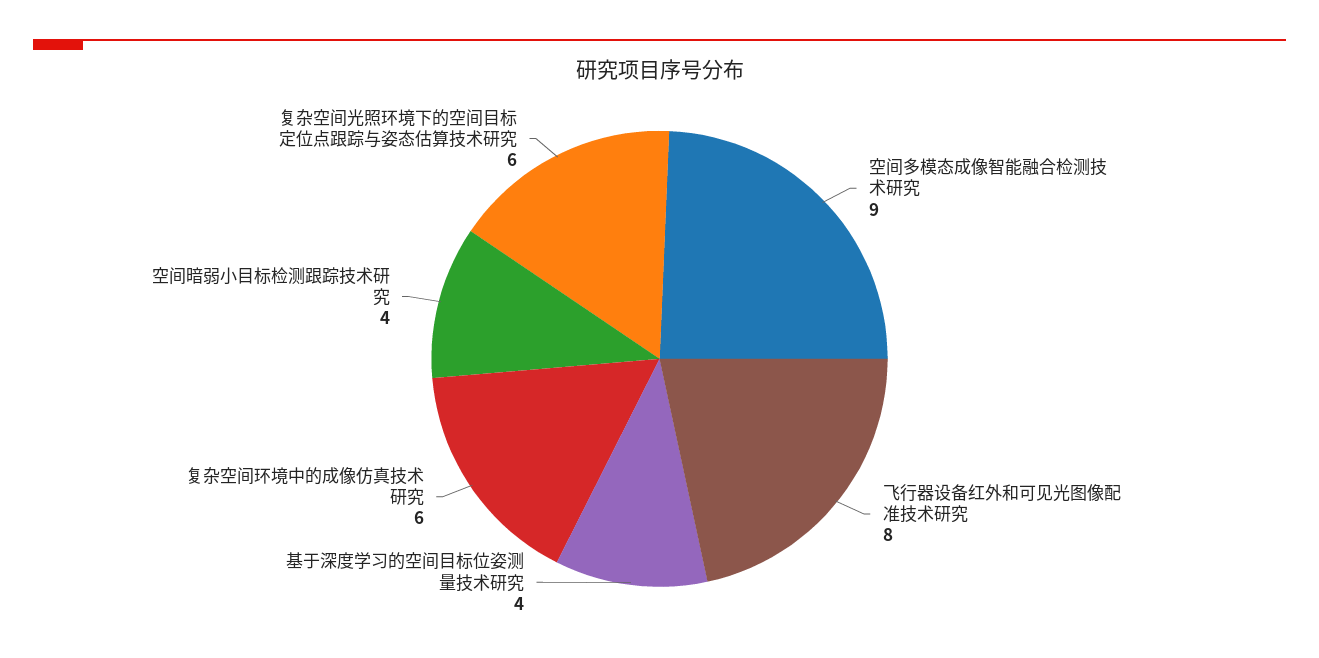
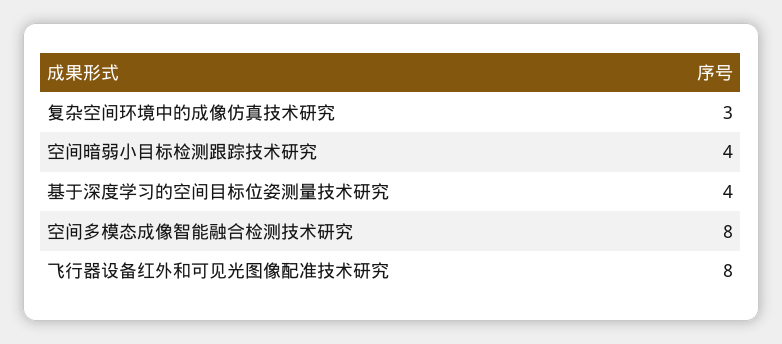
空间多模态成像智能融合检测技术研究: 9 -> 8
复杂空间环境中的成像仿真技术研究: 6 -> 3
复杂空间光照环境下的空间目标定位点跟踪与姿态估算技术研究: 6 -> none

